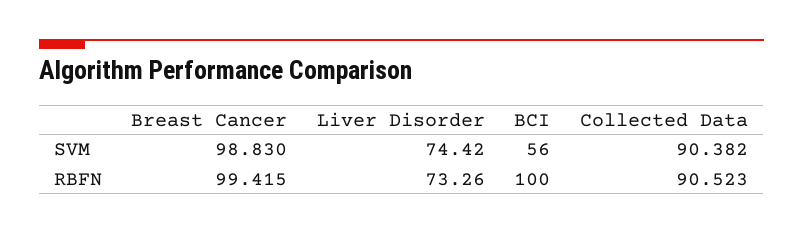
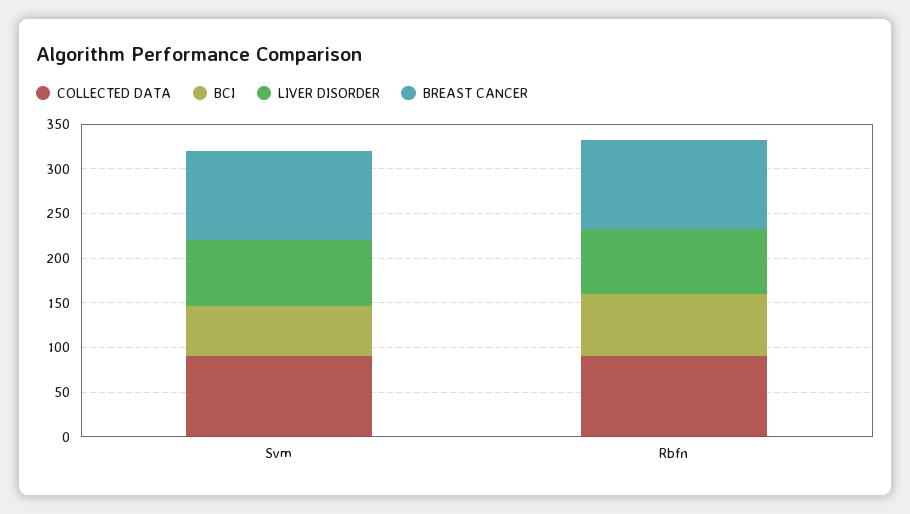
BCI, RBFN: 100 -> 70

